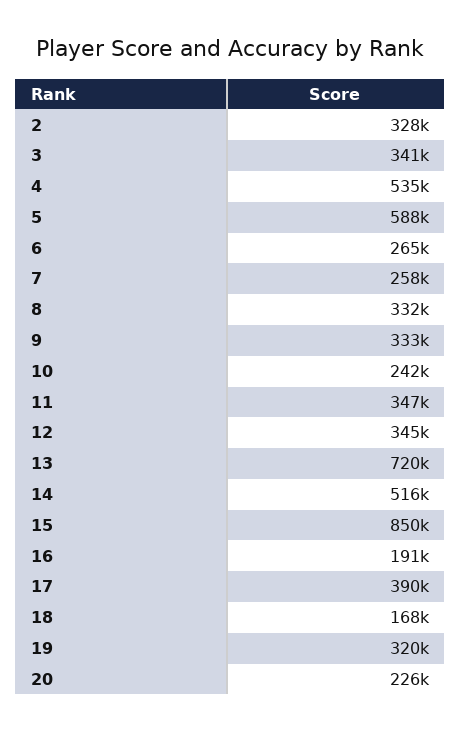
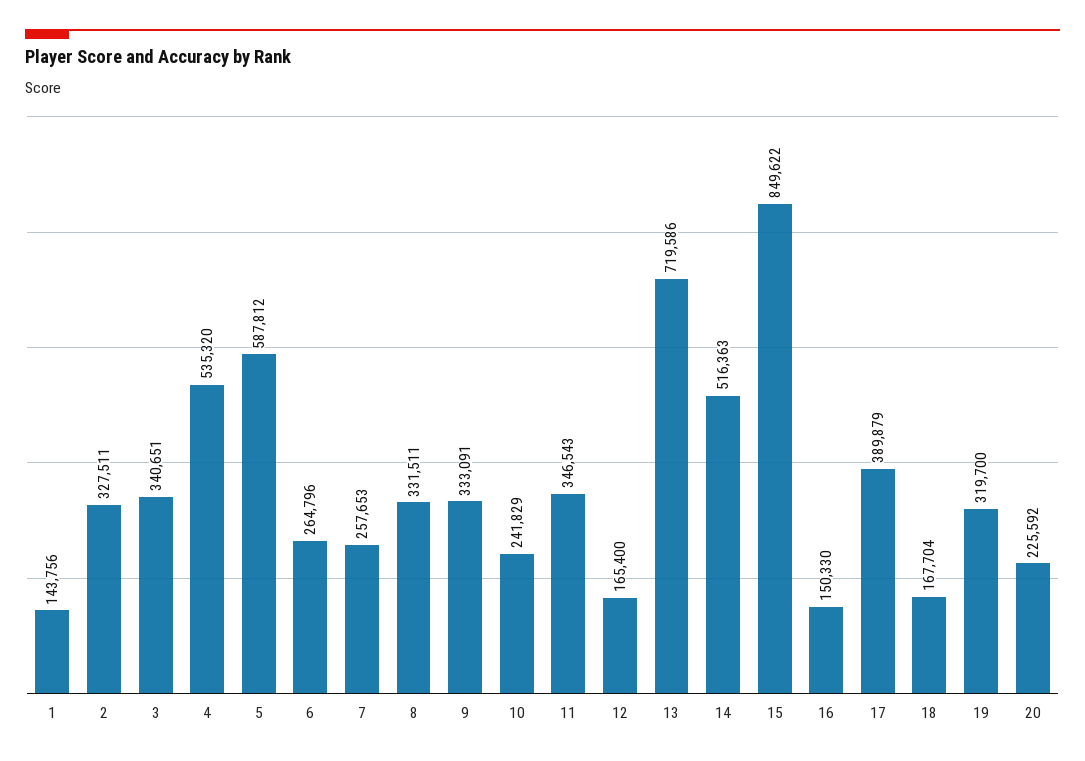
12: 345000 -> 165400
16: 191000 -> 150330
1: none -> 143756

